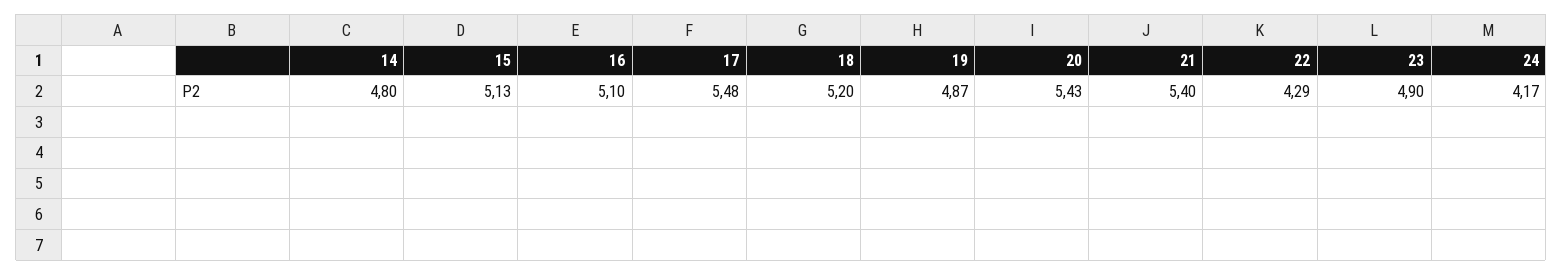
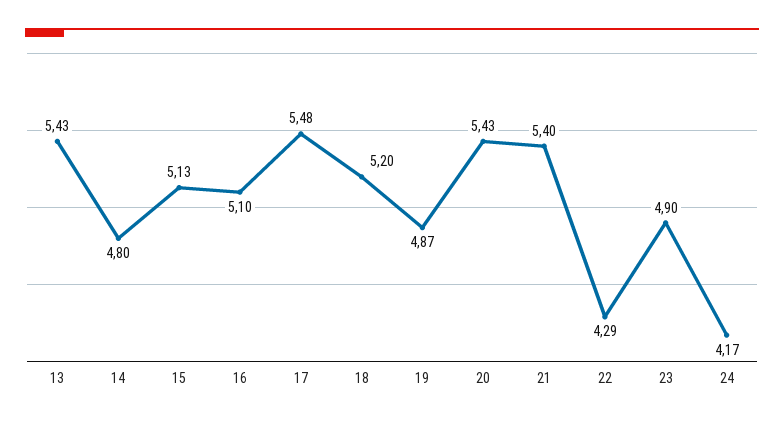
13: none -> 5.43

